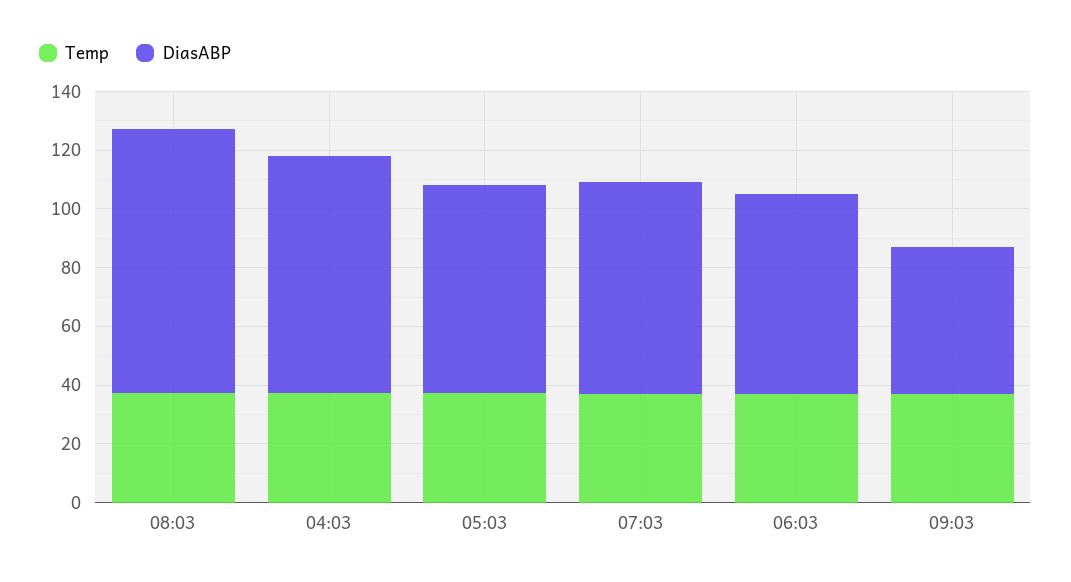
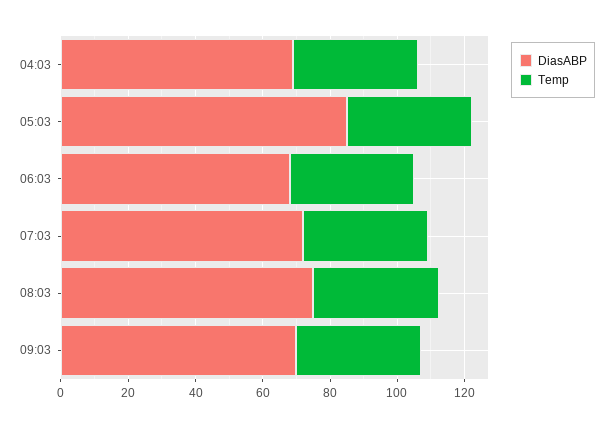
DiasABP, 08:03: 90 -> 75
DiasABP, 04:03: 80 -> 70
DiasABP, 05:03: 70 -> 85
DiasABP, 09:03: 50 -> 70

